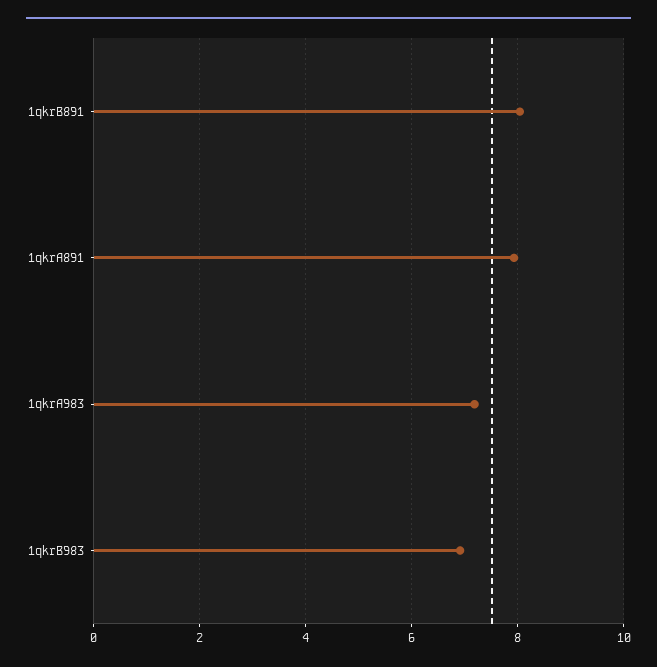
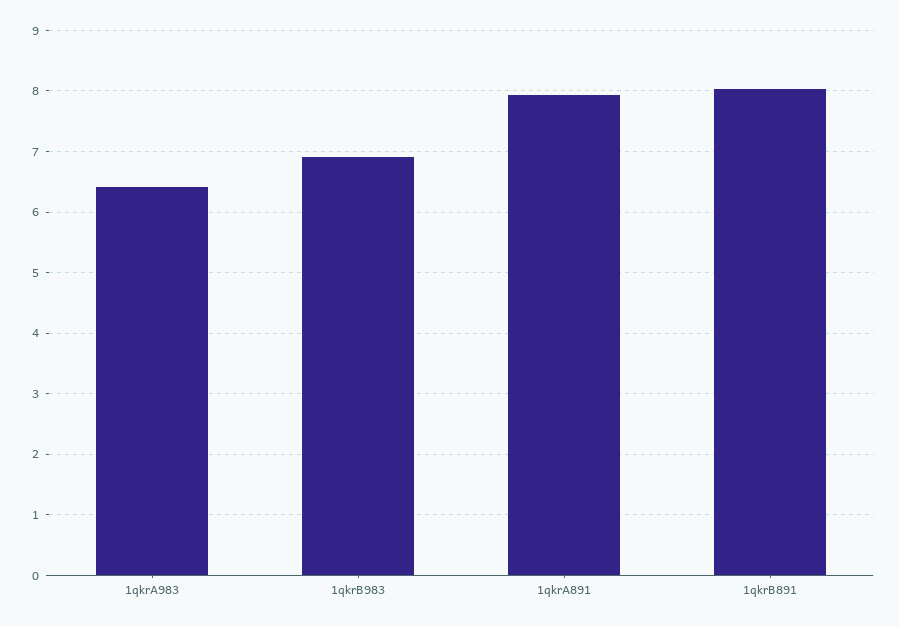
1qkrA983: 7.2 -> 6.4

